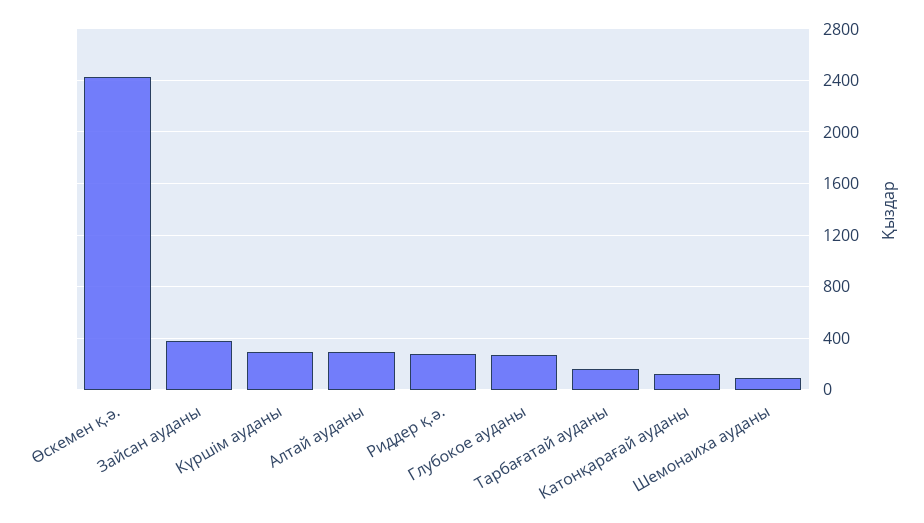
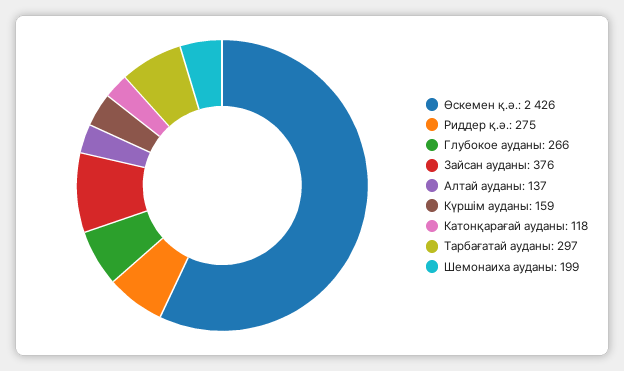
Күршім ауданы: 300 -> 159
Алтай ауданы: 300 -> 137
Тарбағатай ауданы: 150 -> 297
Шемонаиха ауданы: 100 -> 199

